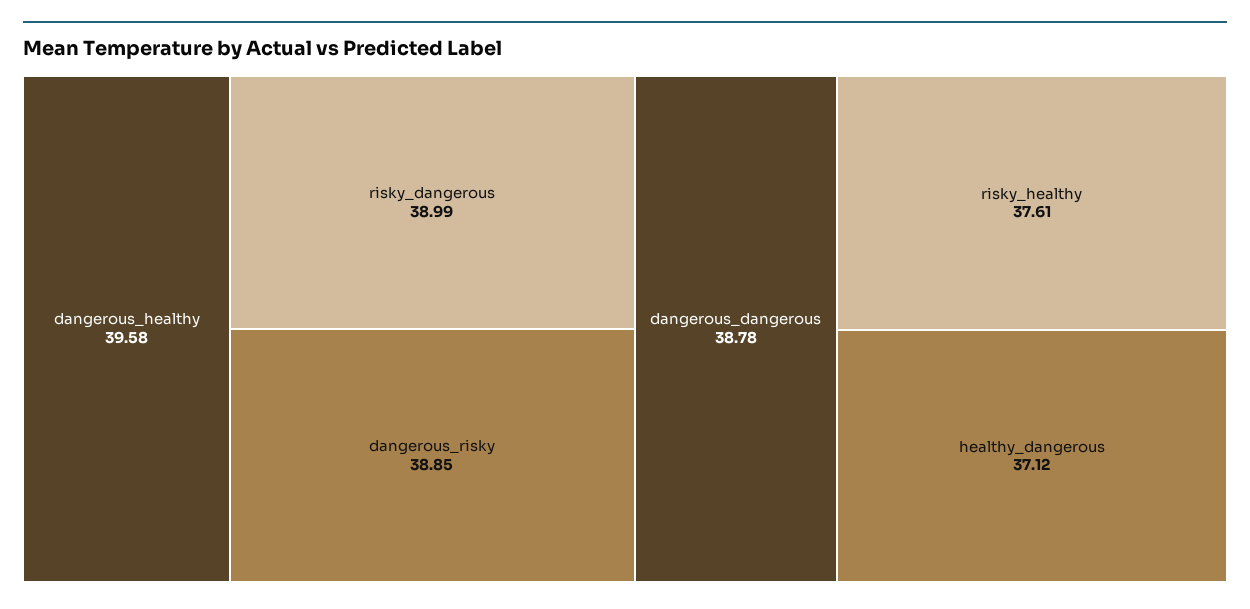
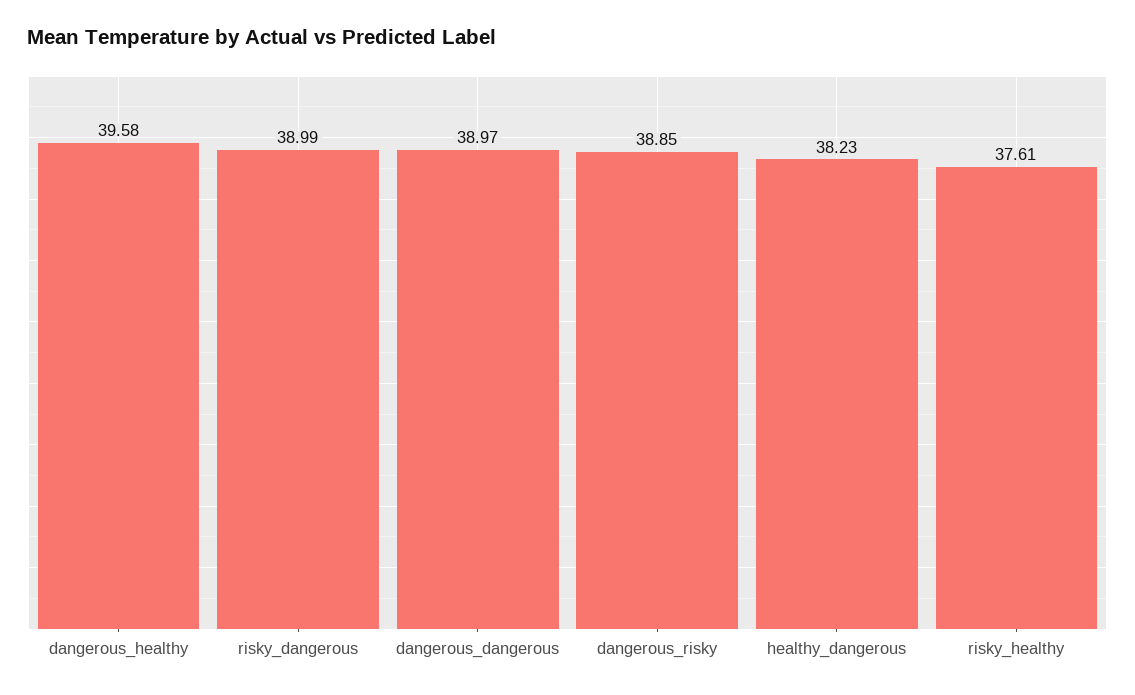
dangerous_dangerous: 38.78 -> 38.97
healthy_dangerous: 37.12 -> 38.23

